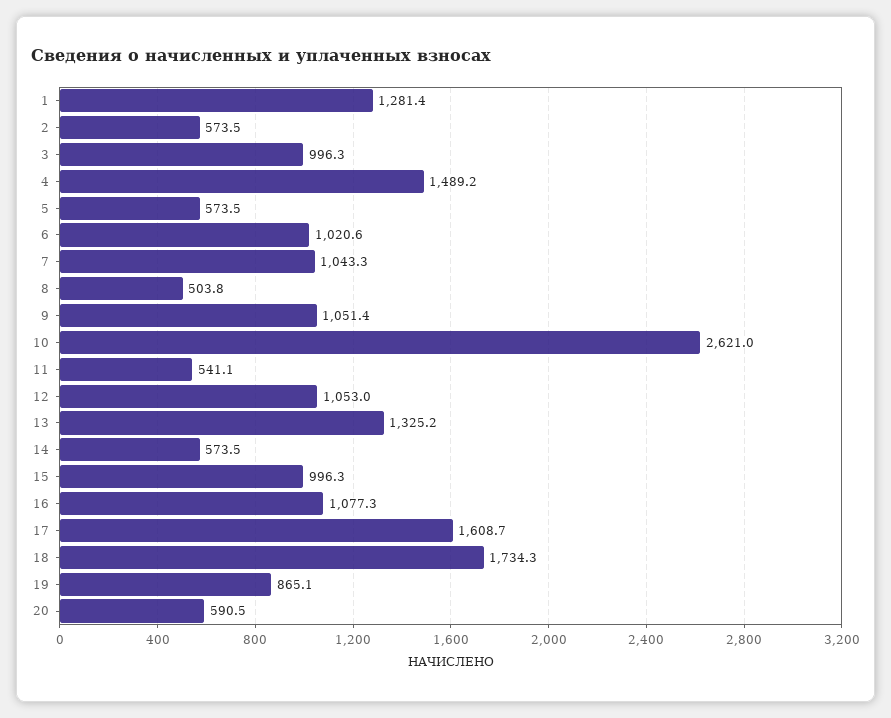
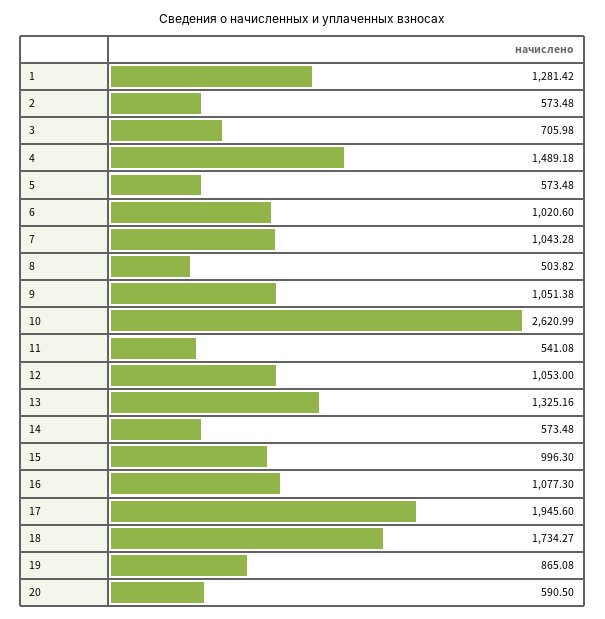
3: 996.3 -> 705.98
17: 1608.7 -> 1945.6

